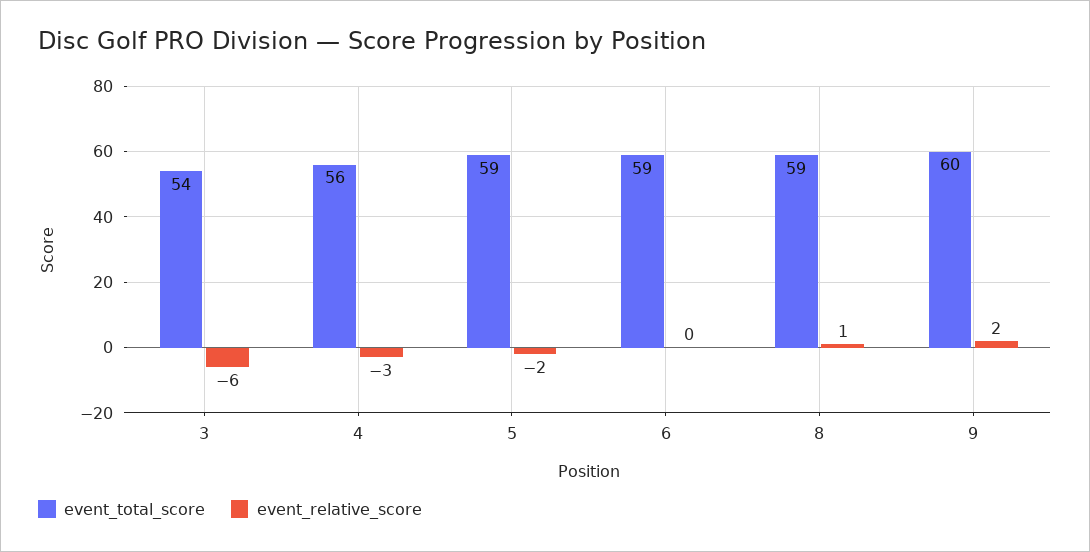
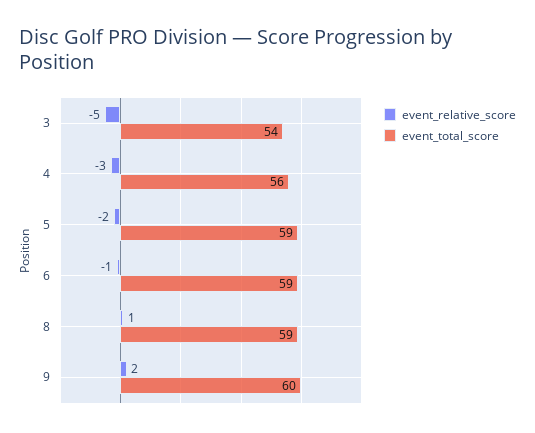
event_relative_score, 3: -6 -> -5
event_relative_score, 6: 0 -> -1

